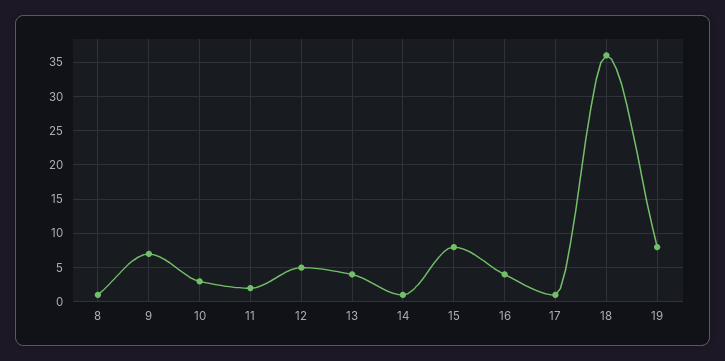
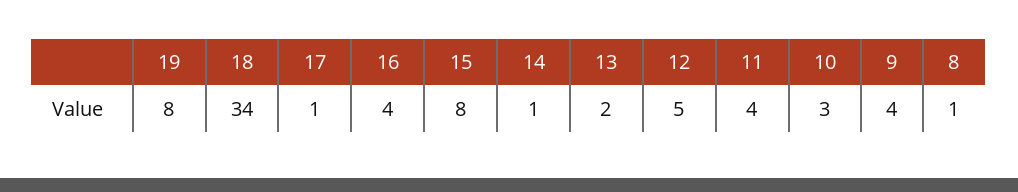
9: 7 -> 4
11: 2 -> 4
13: 4 -> 2
18: 36 -> 34

